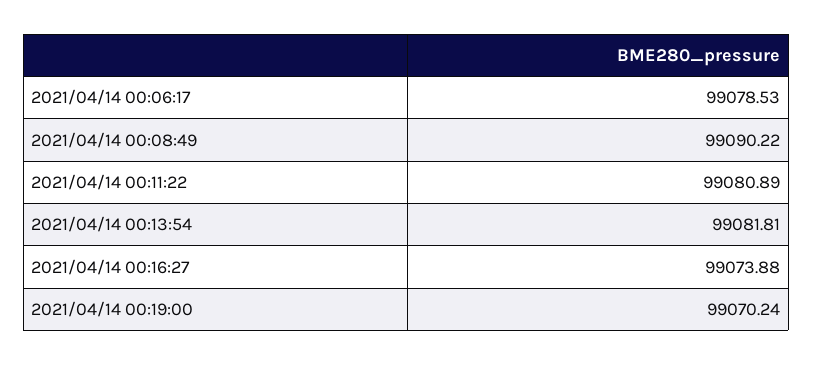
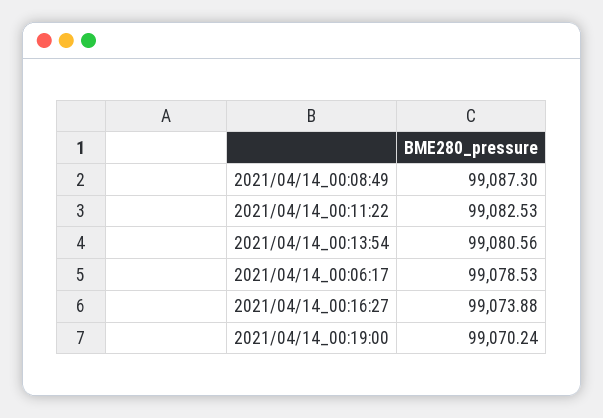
2021/04/14 00:08:49: 99090.22 -> 99087.3
2021/04/14 00:11:22: 99080.89 -> 99082.53
2021/04/14 00:13:54: 99081.81 -> 99080.56

